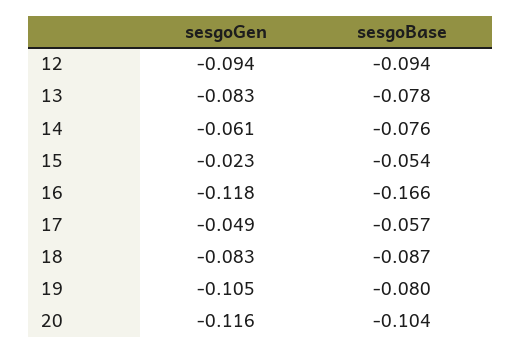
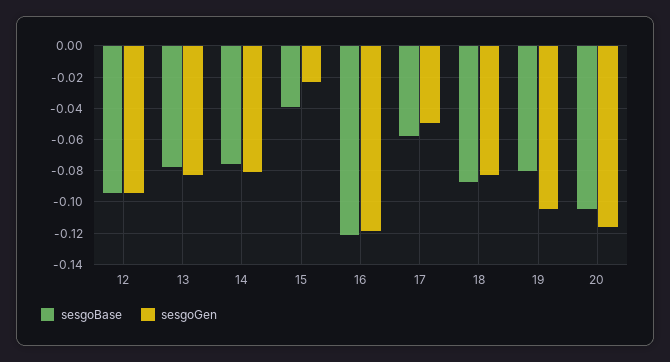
sesgoGen, 14: -0.061 -> -0.08
sesgoBase, 15: -0.054 -> -0.04
sesgoBase, 16: -0.166 -> -0.12

